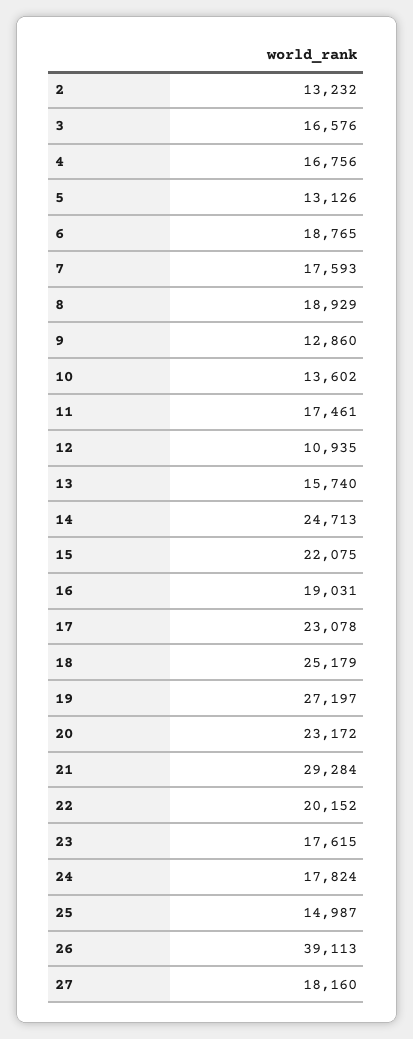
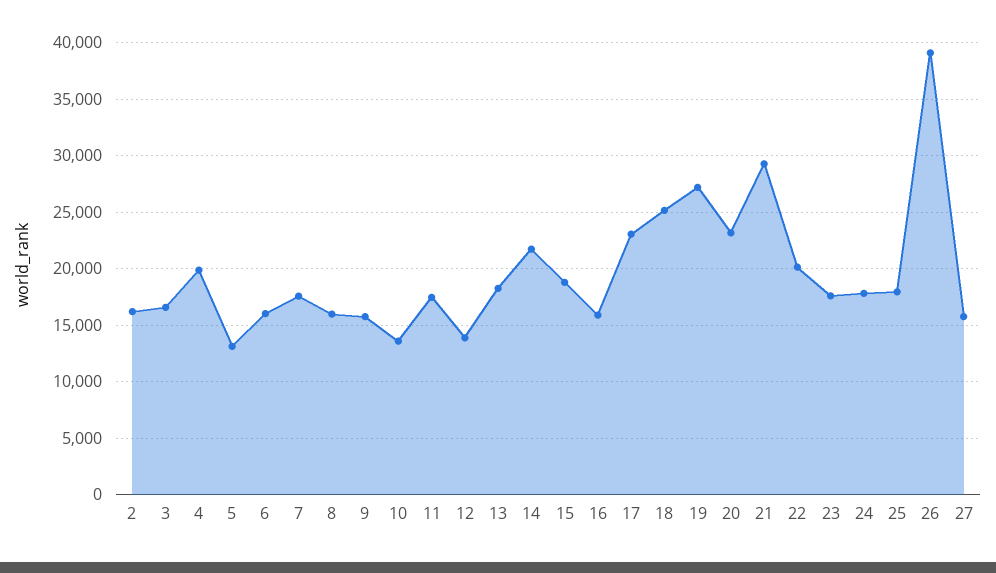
2: 13232 -> 16000
4: 16756 -> 20000
6: 18765 -> 16000
8: 18929 -> 16000
9: 12860 -> 16000
12: 10935 -> 14000
13: 15740 -> 18000
14: 24713 -> 22000
15: 22075 -> 19000
16: 19031 -> 16000
25: 14987 -> 18000
27: 18160 -> 16000

